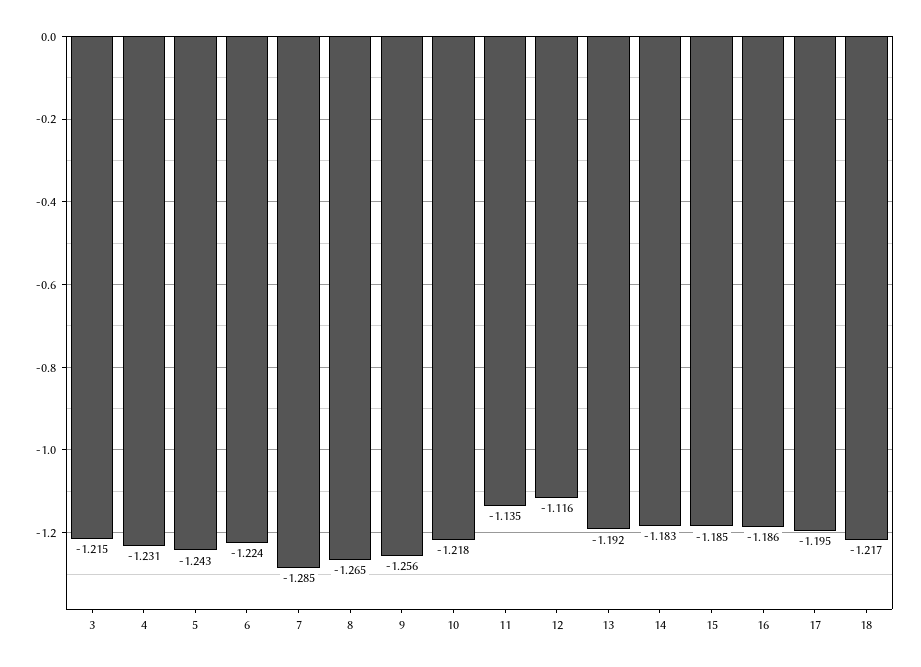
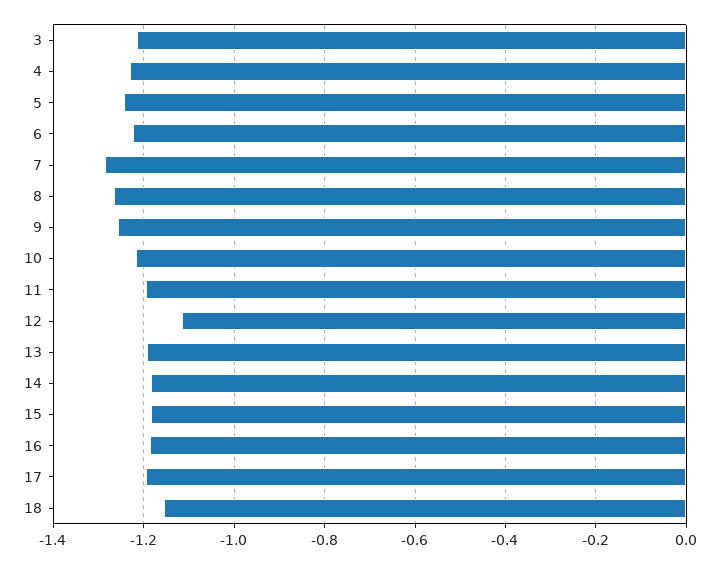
11: -1.135 -> -1.2
18: -1.217 -> -1.16

